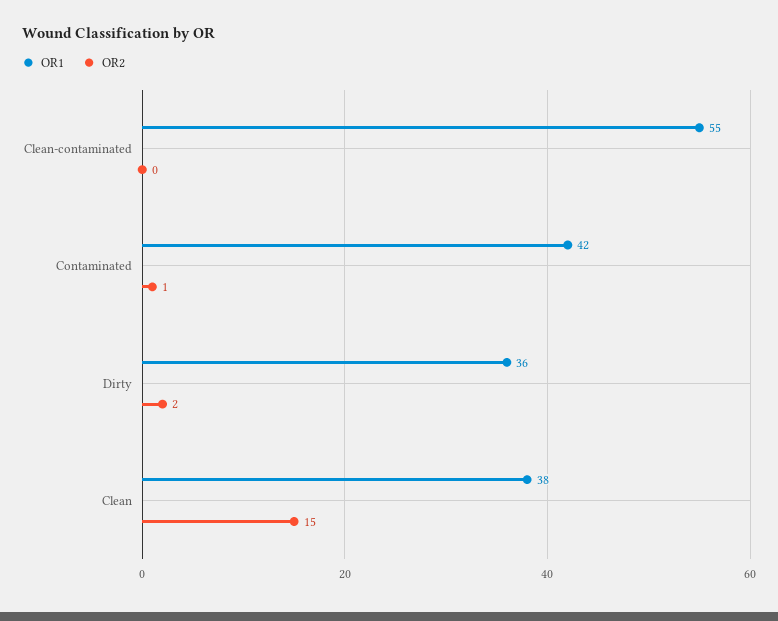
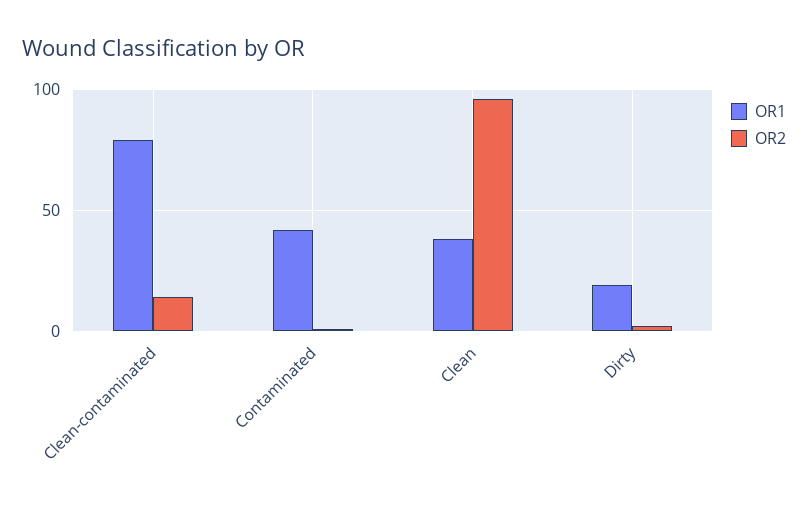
OR1, Clean-contaminated: 55 -> 80
OR2, Clean-contaminated: 0 -> 15
OR1, Dirty: 36 -> 20
OR2, Clean: 15 -> 95

